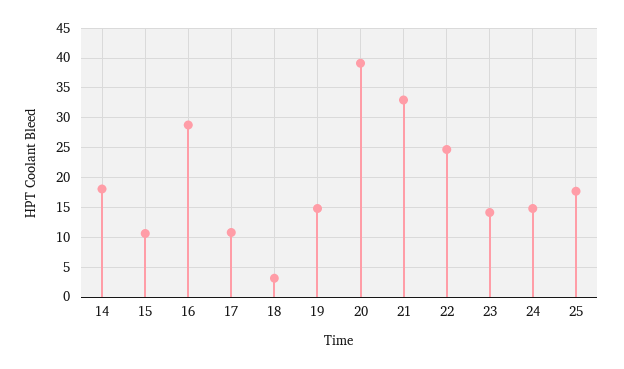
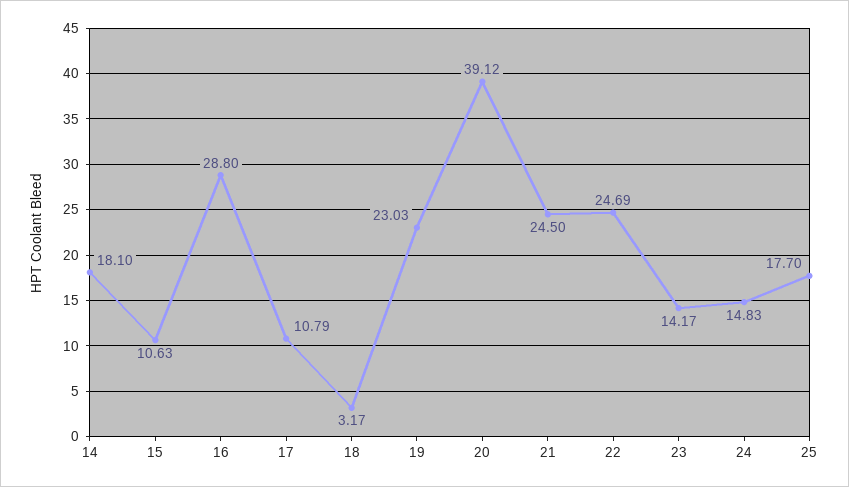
19: 15 -> 23.03
21: 32.5 -> 24.5

